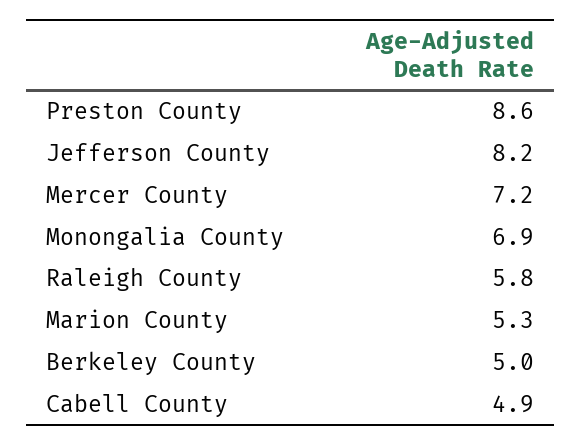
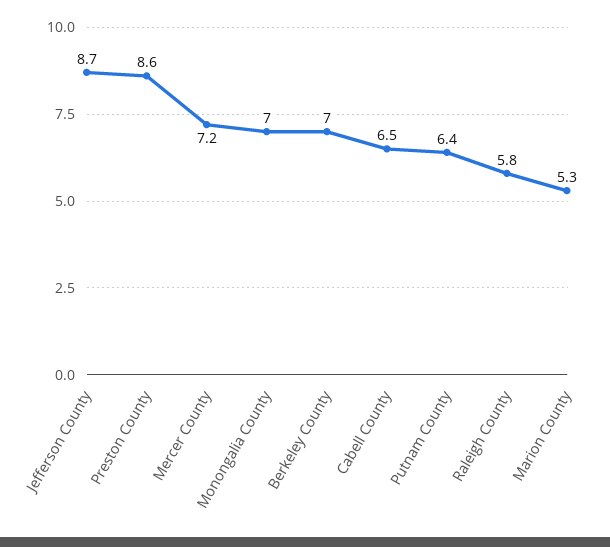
Jefferson County: 8.2 -> 8.7
Monongalia County: 6.9 -> 7
Berkeley County: 5 -> 7
Cabell County: 4.9 -> 6.5
Putnam County: none -> 6.4

